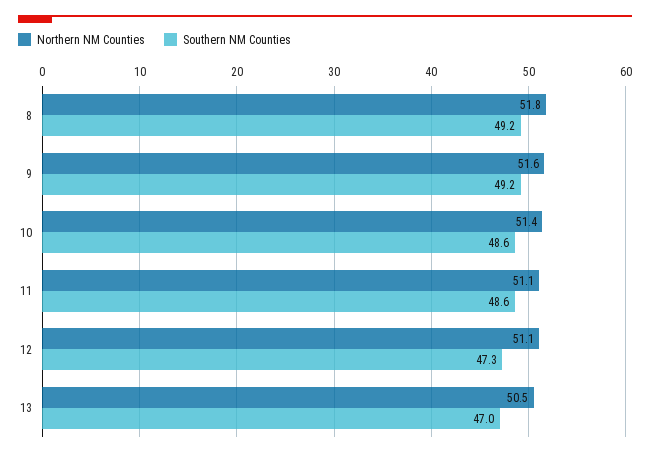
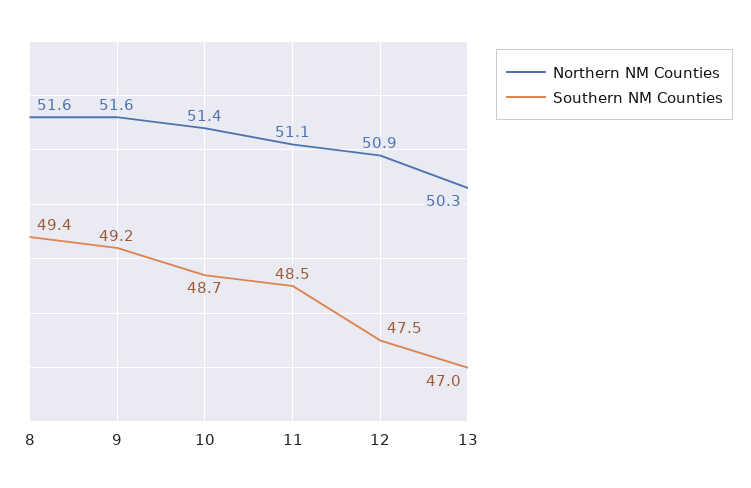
Northern NM Counties, 8: 51.8 -> 51.6
Southern NM Counties, 8: 49.2 -> 49.4
Southern NM Counties, 10: 48.6 -> 48.7
Southern NM Counties, 11: 48.6 -> 48.5
Northern NM Counties, 12: 51.1 -> 50.9
Southern NM Counties, 12: 47.3 -> 47.5
Northern NM Counties, 13: 50.5 -> 50.3

